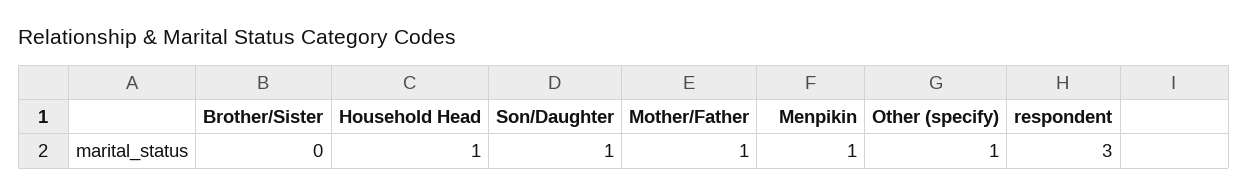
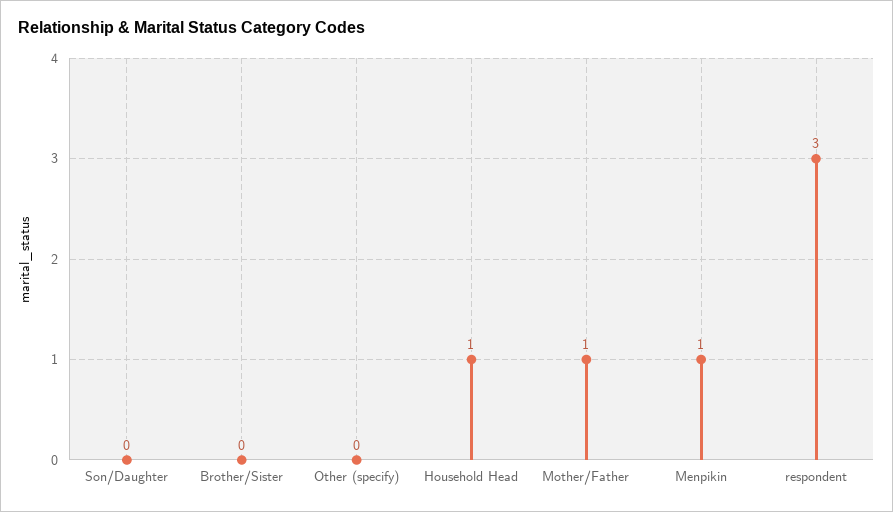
Son/Daughter: 1 -> 0
Other (specify): 1 -> 0

